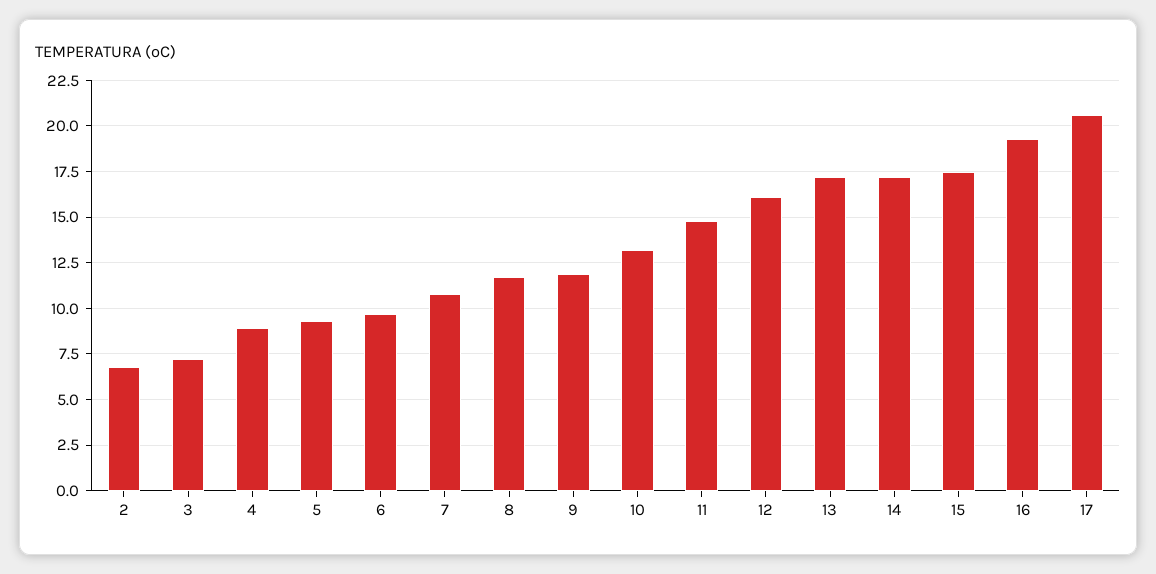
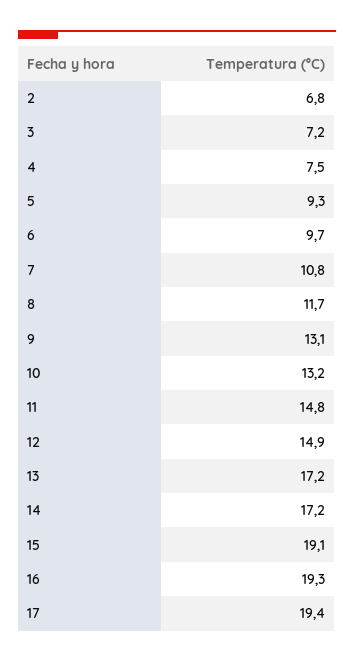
4: 9 -> 7.5
9: 12 -> 13.1
12: 16 -> 14.9
15: 17.5 -> 19.1
17: 20.5 -> 19.4

